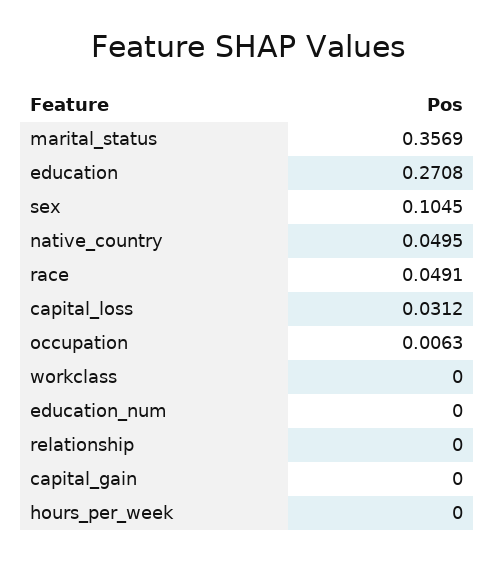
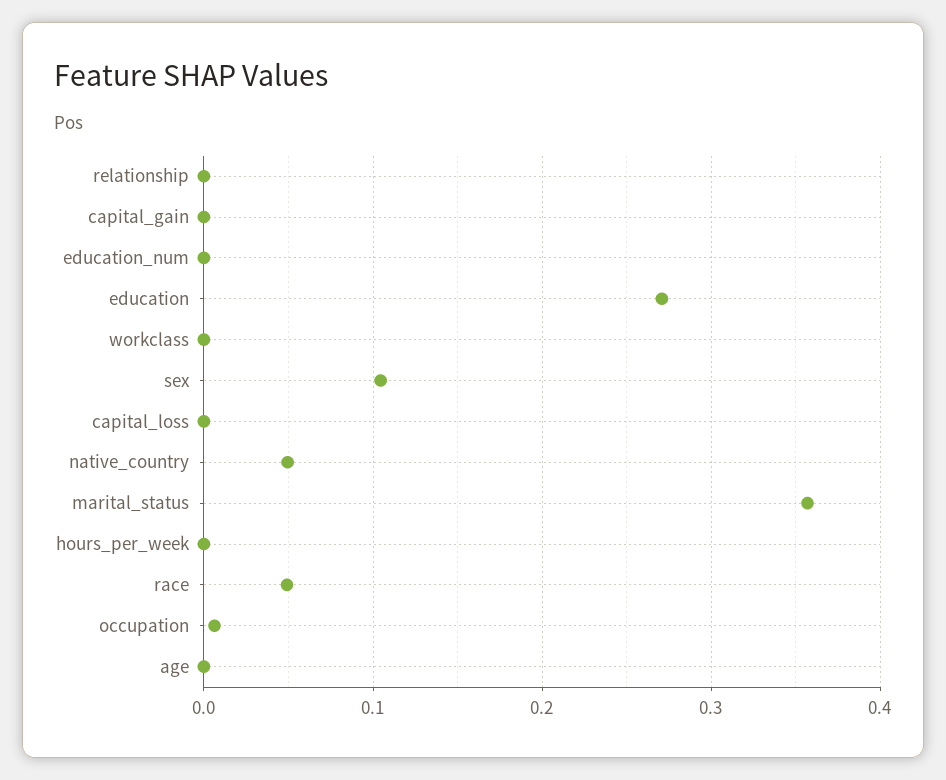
capital_loss: 0.0312 -> 0
age: none -> 0

